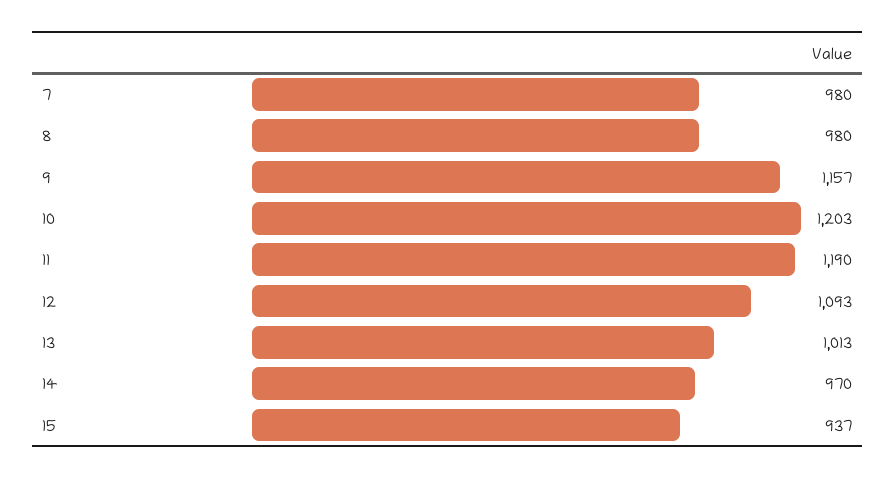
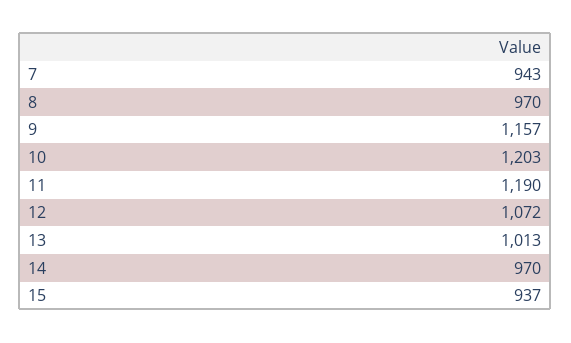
7: 980 -> 943
8: 980 -> 970
12: 1093 -> 1072

